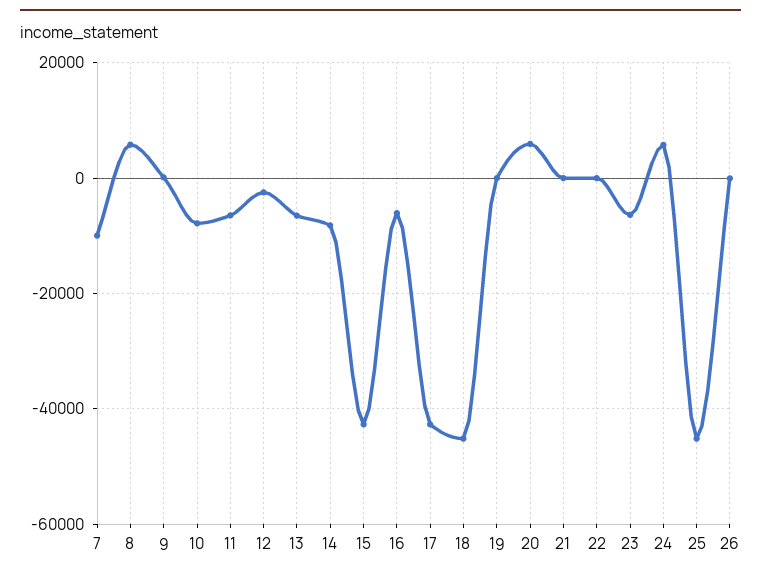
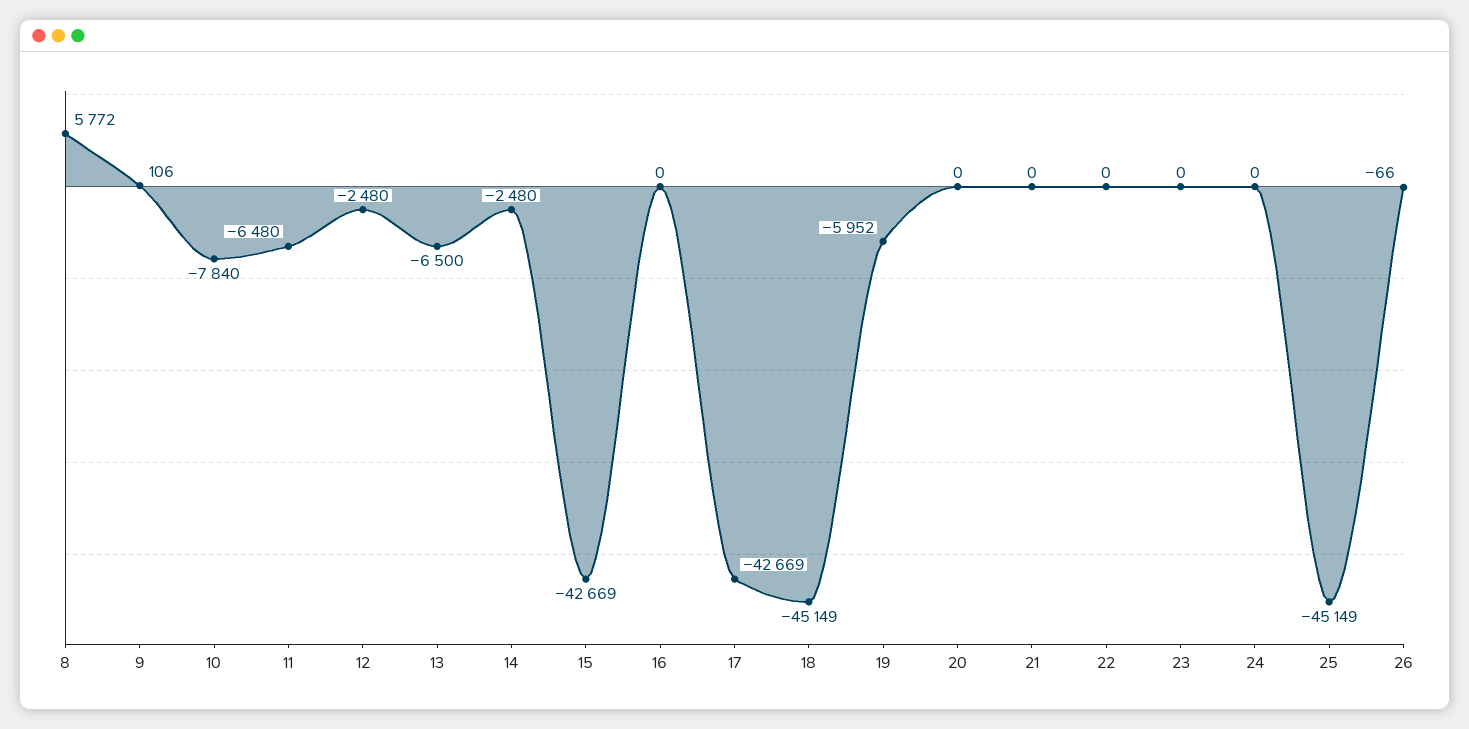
7: -10000 -> none
14: -8000 -> -2480
16: -6000 -> 0
19: 0 -> -5952
20: 6000 -> 0
23: -6000 -> 0
24: 6000 -> 0

